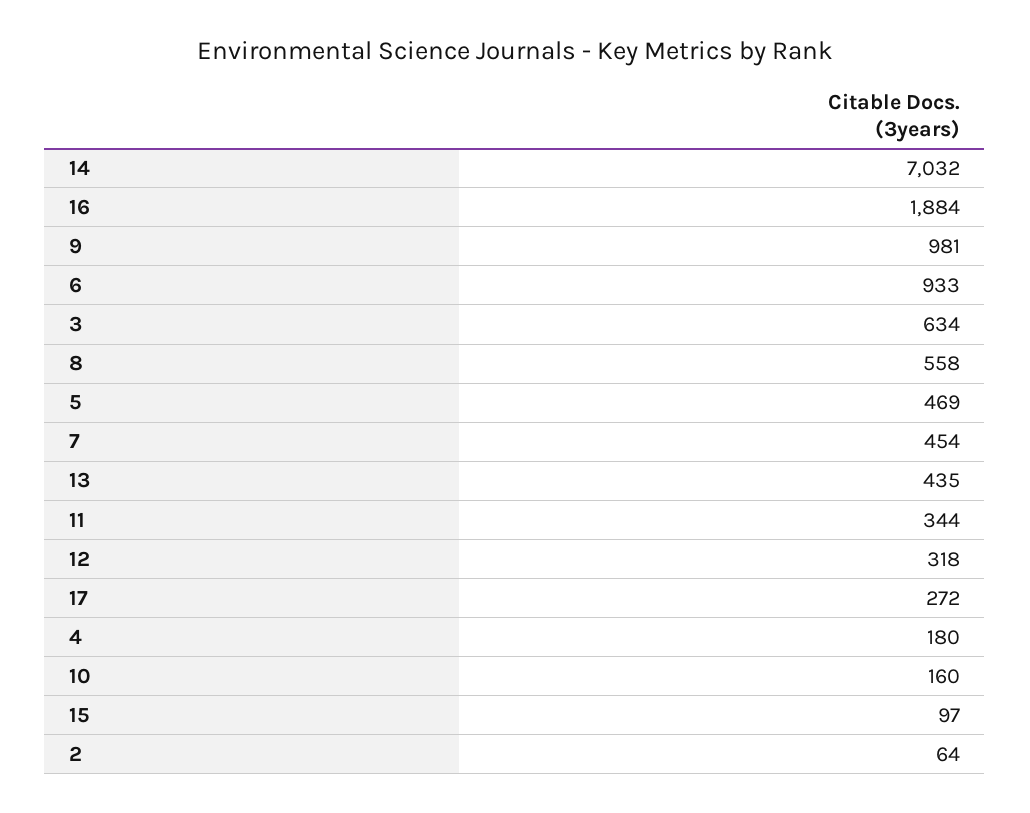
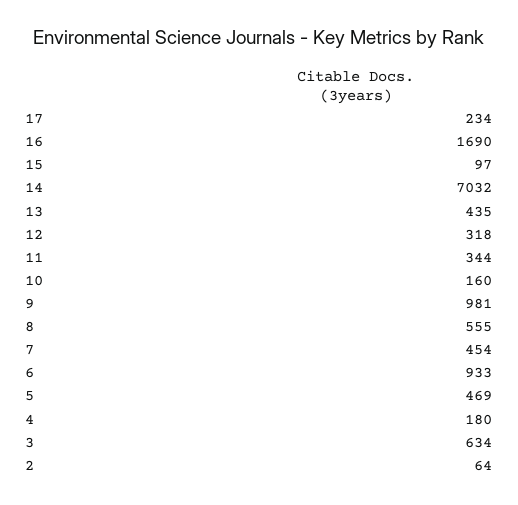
16: 1884 -> 1690
8: 558 -> 555
17: 272 -> 234

